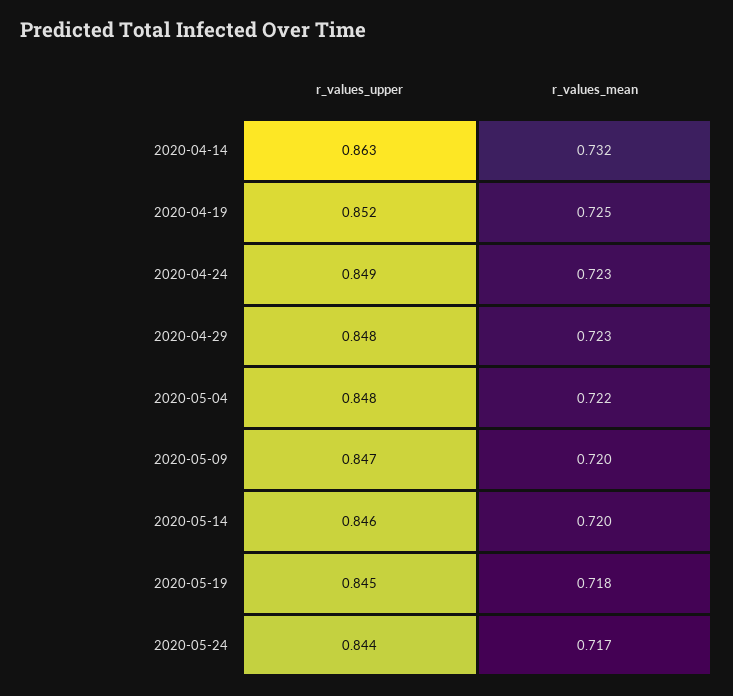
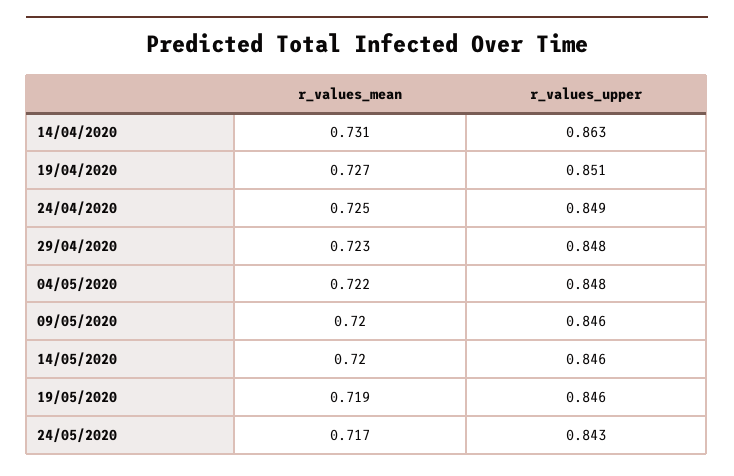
r_values_mean, 2020-04-14: 0.732 -> 0.731
r_values_upper, 2020-04-19: 0.852 -> 0.851
r_values_mean, 2020-04-19: 0.725 -> 0.727
r_values_mean, 2020-04-24: 0.723 -> 0.725
r_values_upper, 2020-05-09: 0.847 -> 0.846
r_values_upper, 2020-05-19: 0.845 -> 0.846
r_values_mean, 2020-05-19: 0.718 -> 0.719
r_values_upper, 2020-05-24: 0.844 -> 0.843

